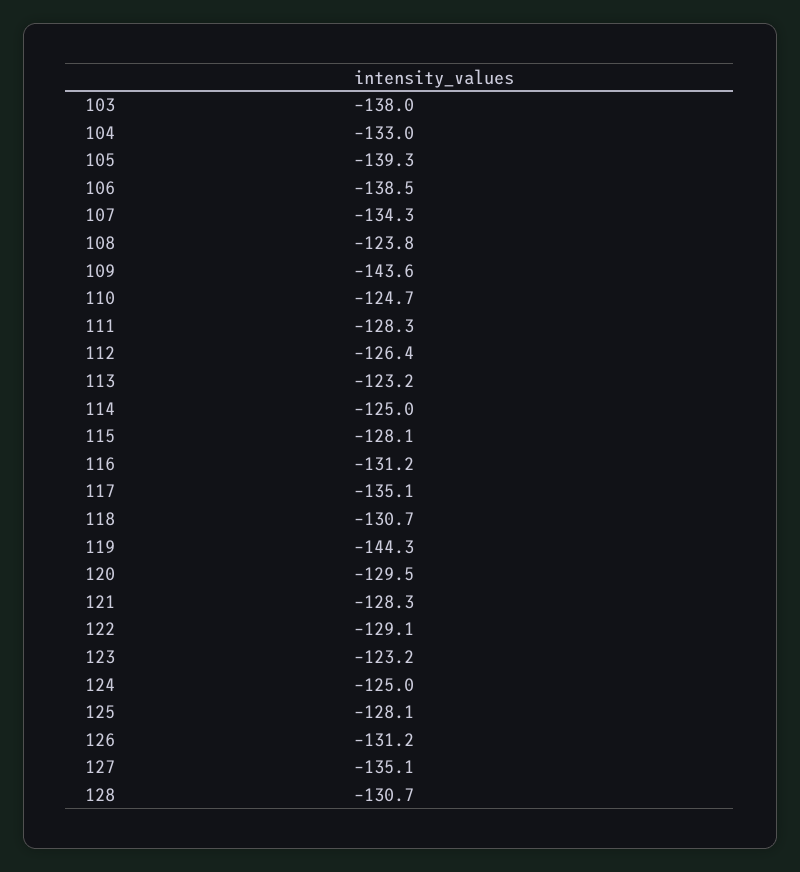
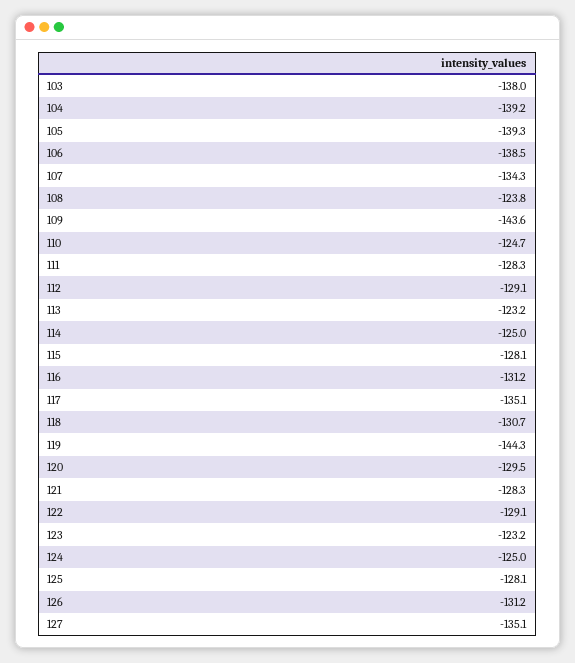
104: -133 -> -139.2
112: -126.4 -> -129.1
128: -130.7 -> none

